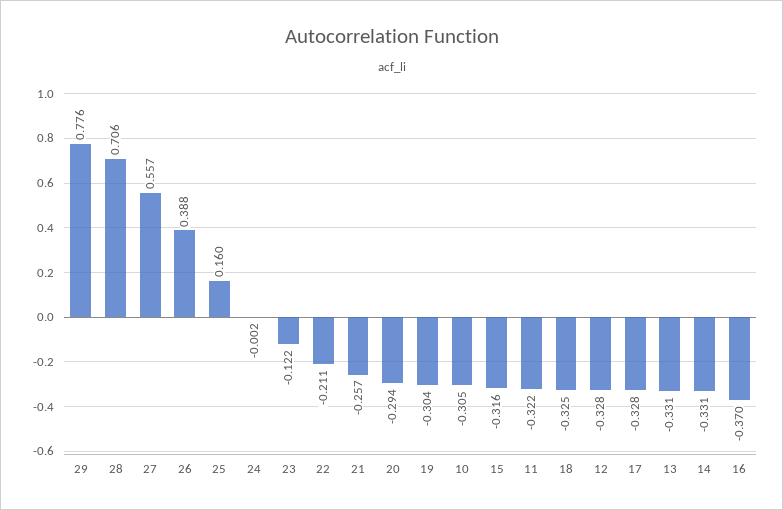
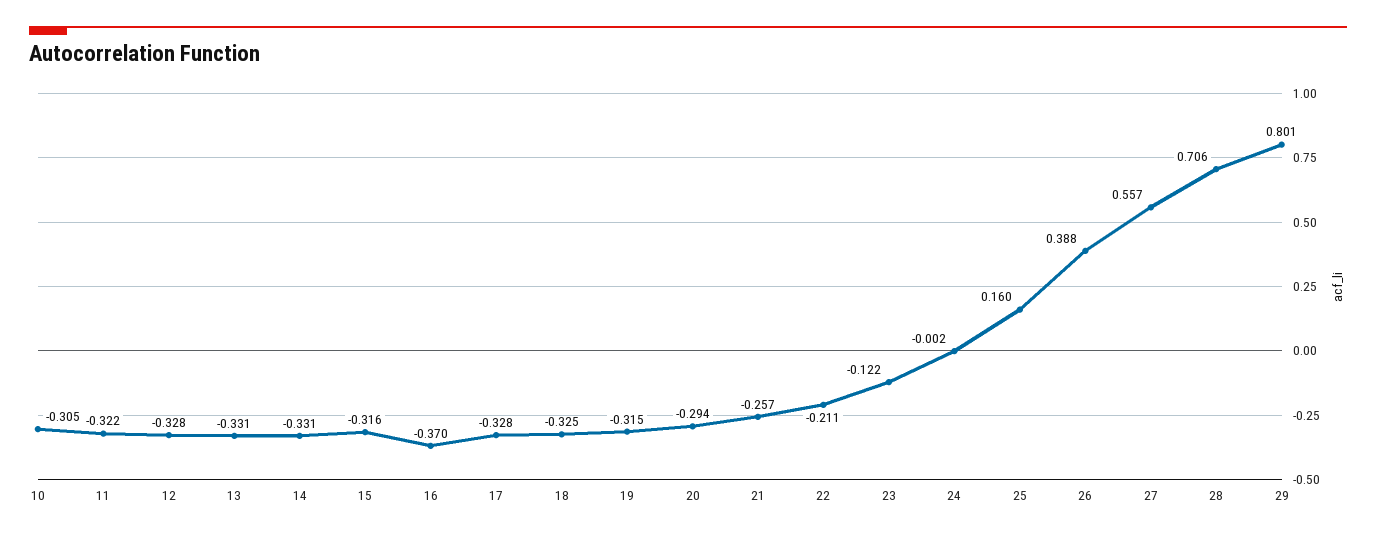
29: 0.776 -> 0.801
19: -0.304 -> -0.315

